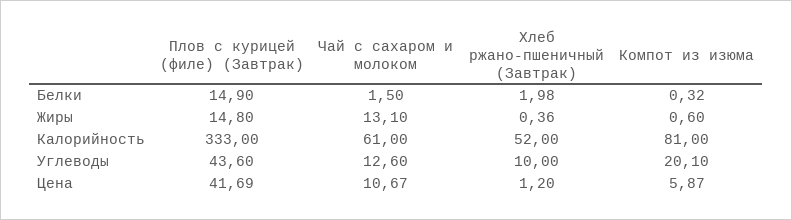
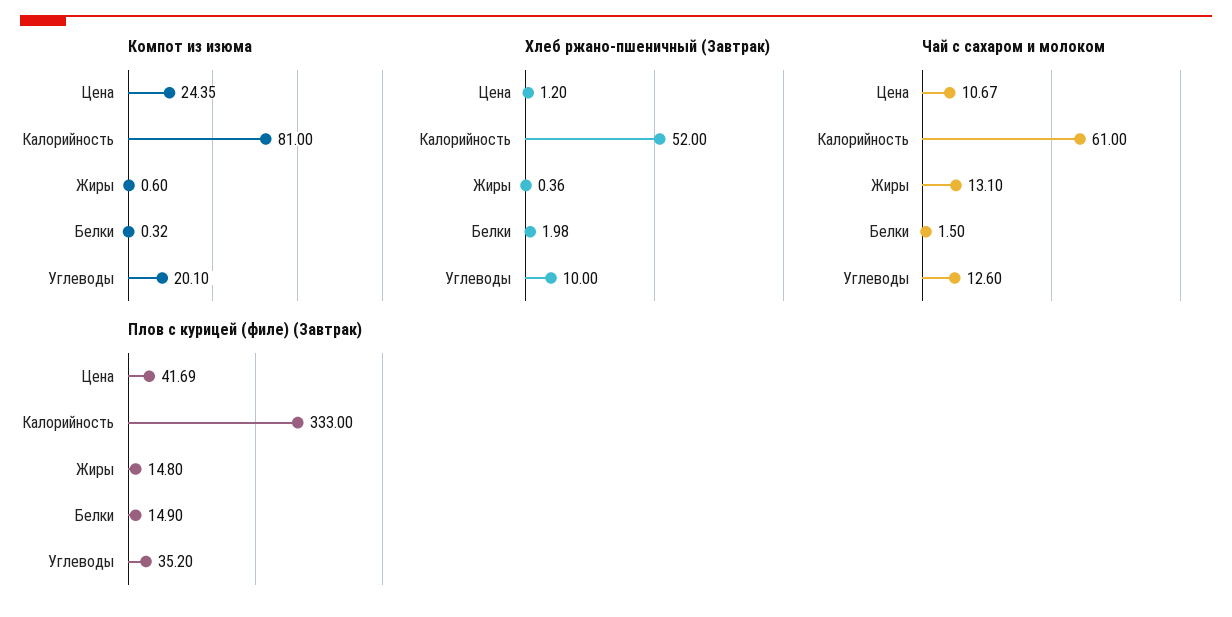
Плов с курицей (филе) (Завтрак), Углеводы: 43.6 -> 35.2
Компот из изюма, Цена: 5.87 -> 24.35

